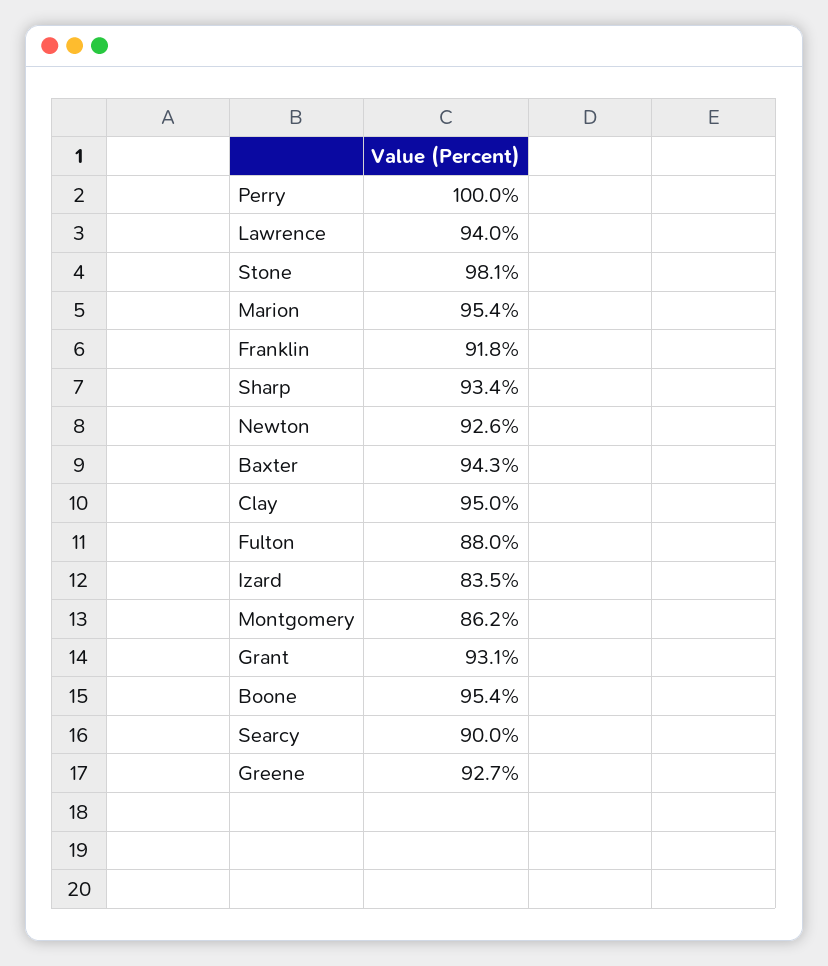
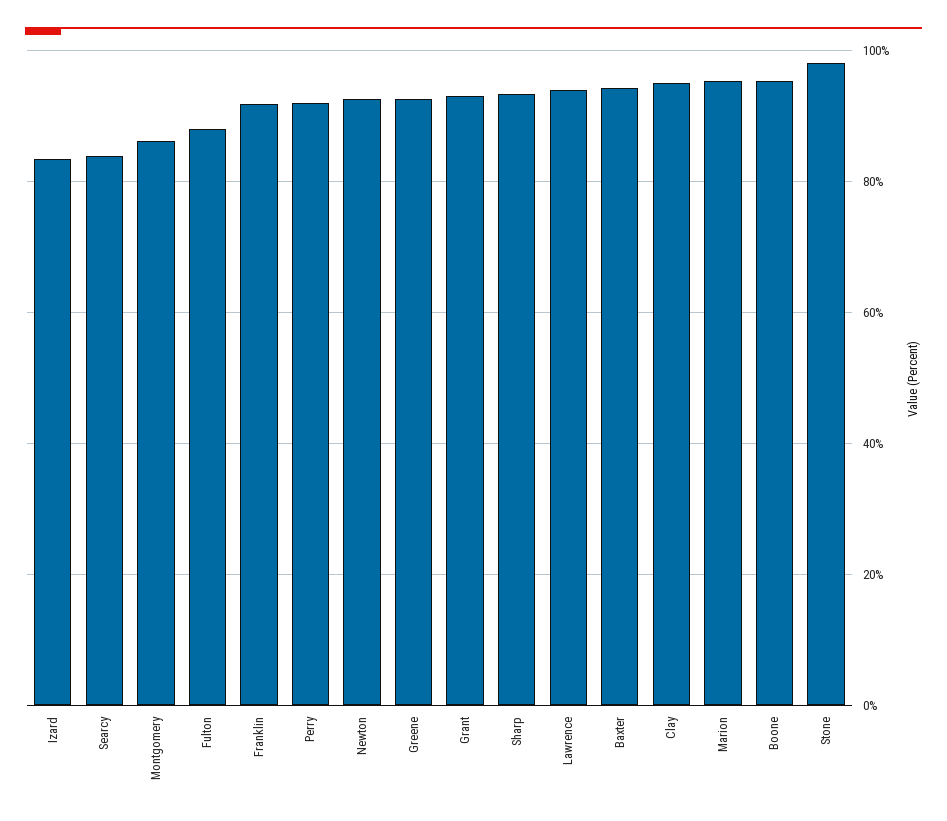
Perry: 100 -> 92
Searcy: 90 -> 84

